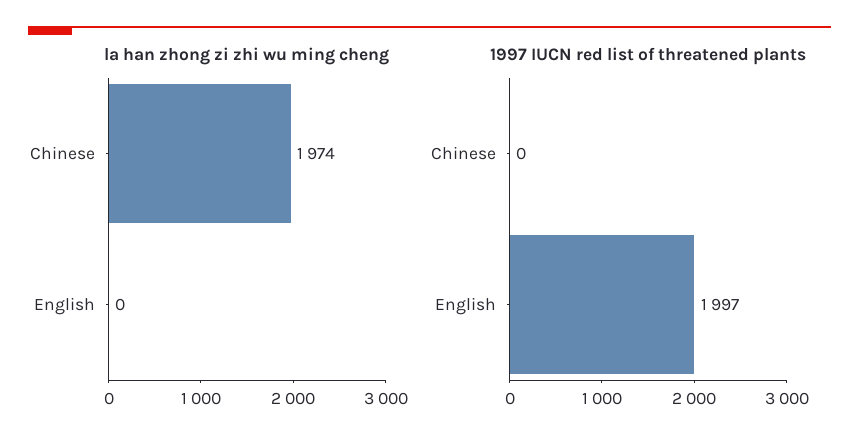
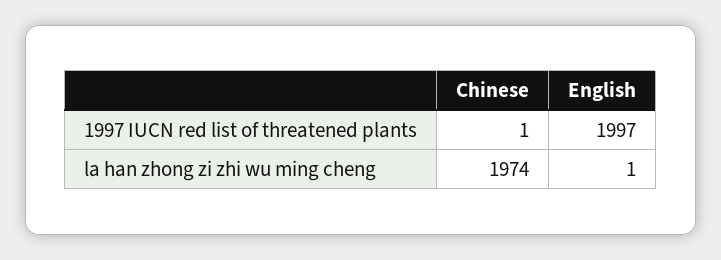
la han zhong zi zhi wu ming cheng, English: 0 -> 1
1997 IUCN red list of threatened plants, Chinese: 0 -> 1

